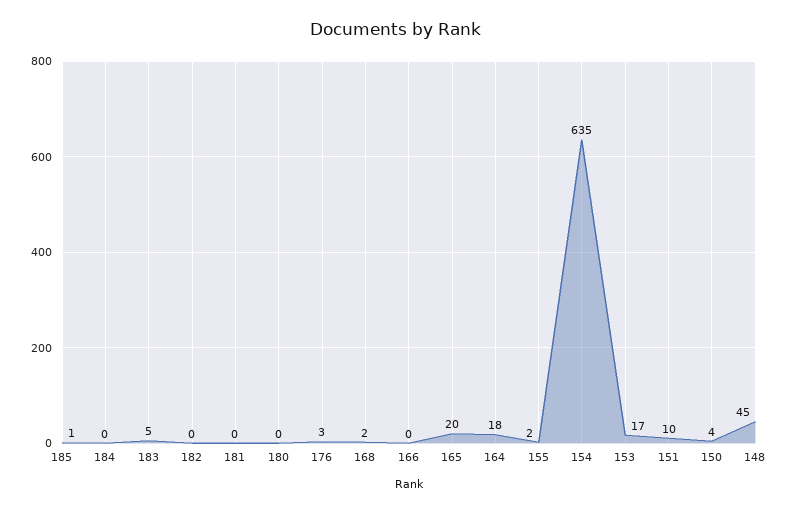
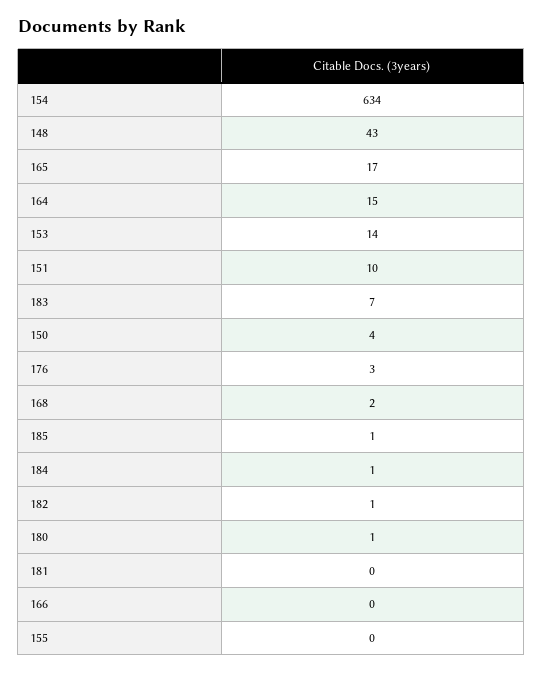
184: 0 -> 1
183: 5 -> 7
182: 0 -> 1
180: 0 -> 1
165: 20 -> 17
164: 18 -> 15
155: 2 -> 0
154: 635 -> 634
153: 17 -> 14
148: 45 -> 43

